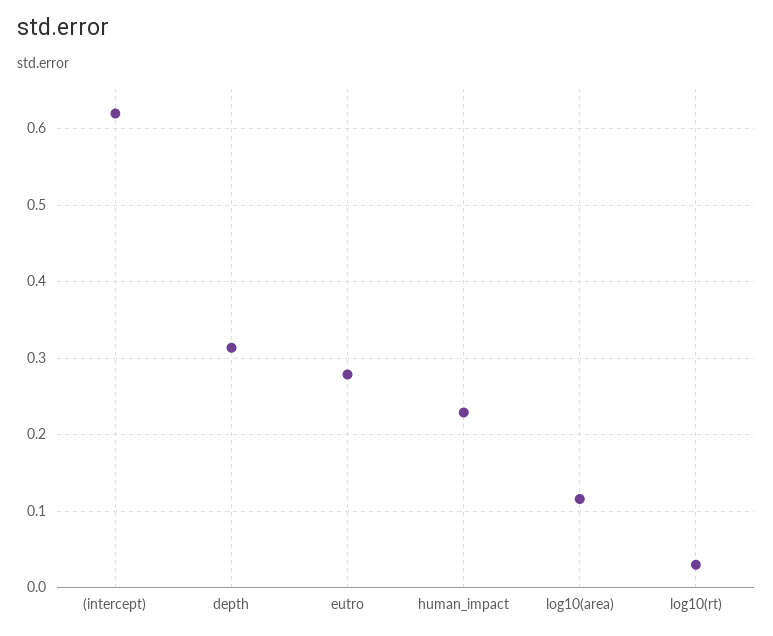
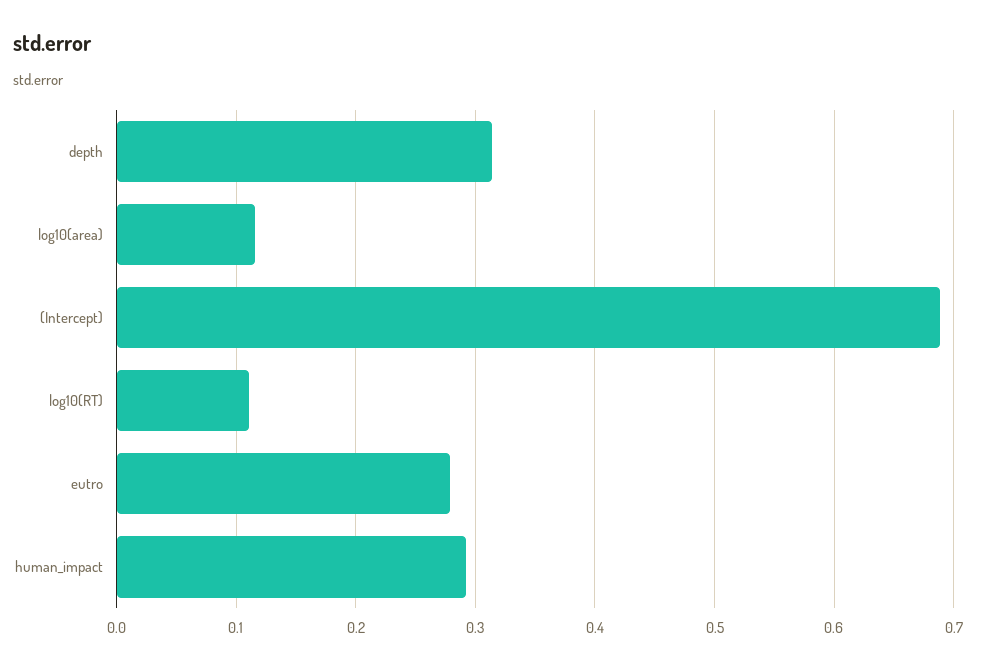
(intercept): 0.62 -> 0.69
human_impact: 0.23 -> 0.29
log10(rt): 0.03 -> 0.11

